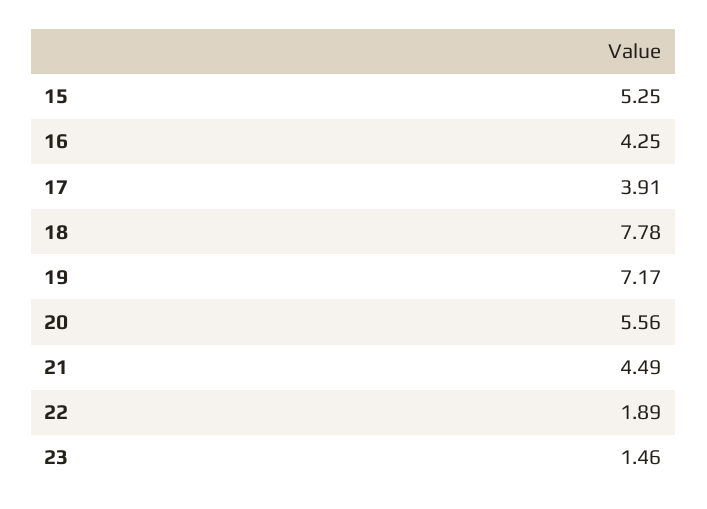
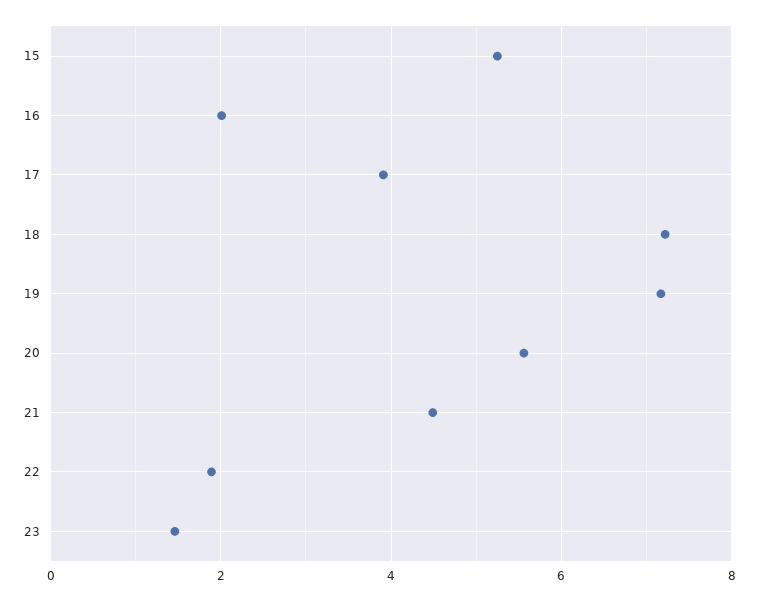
16: 4.25 -> 2
18: 7.78 -> 7.2

